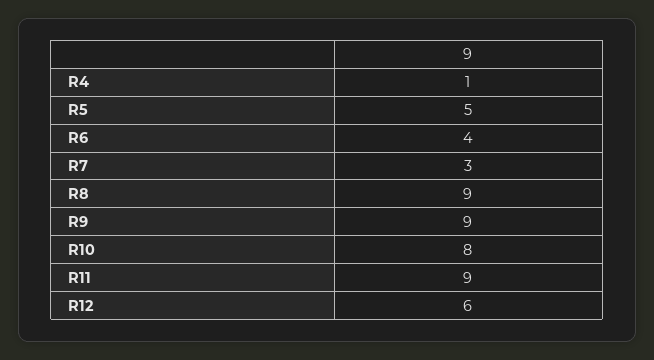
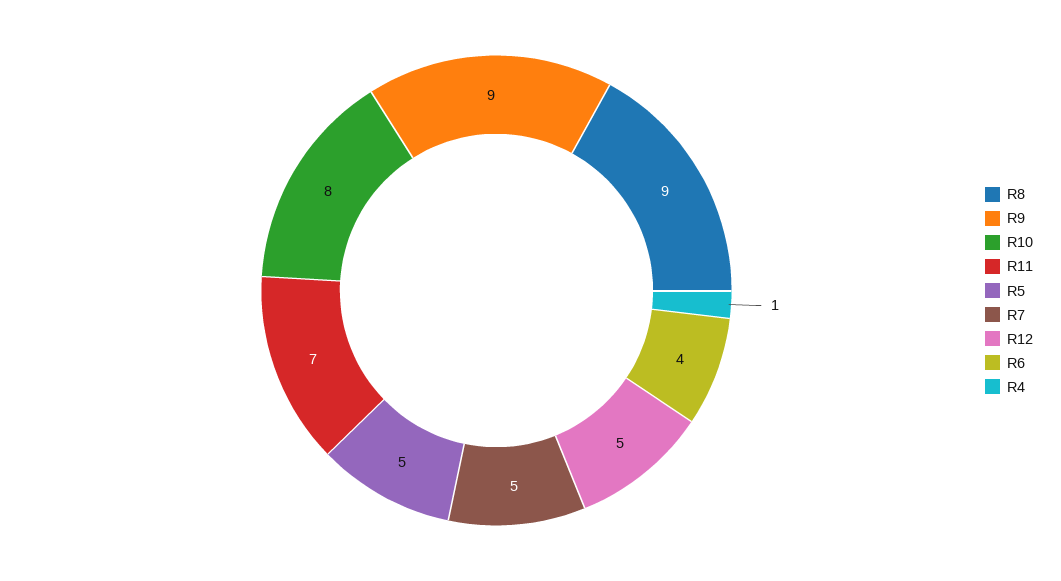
R7: 3 -> 5
R11: 9 -> 7
R12: 6 -> 5

